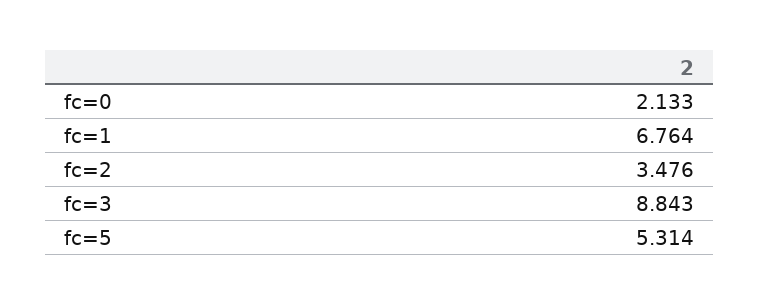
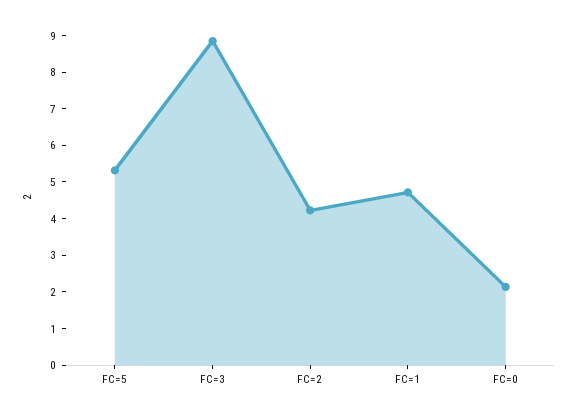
fc=1: 6.764 -> 4.75
fc=2: 3.476 -> 4.25

